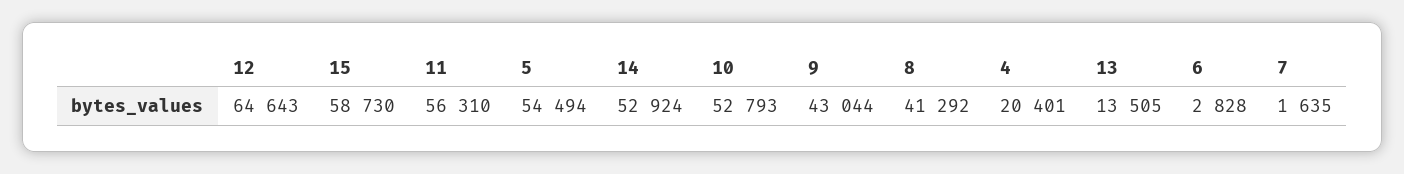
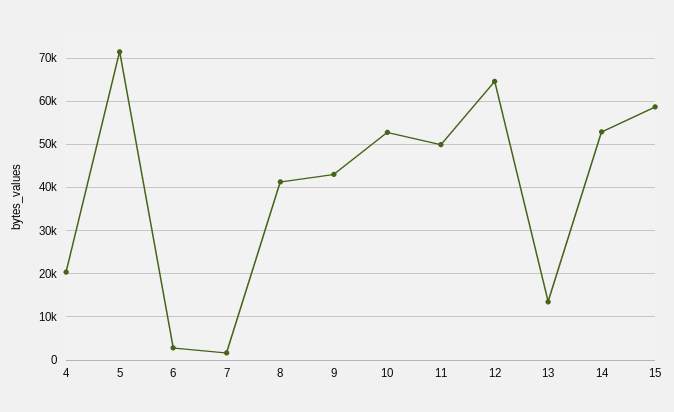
11: 56310 -> 50000
5: 54494 -> 72000

